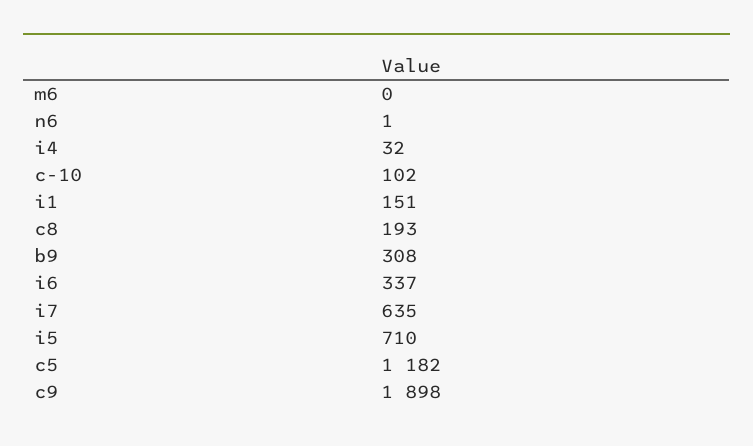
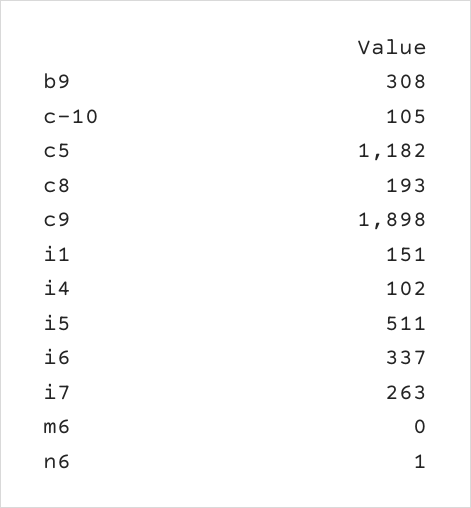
i4: 32 -> 102
c-10: 102 -> 105
i7: 635 -> 263
i5: 710 -> 511

